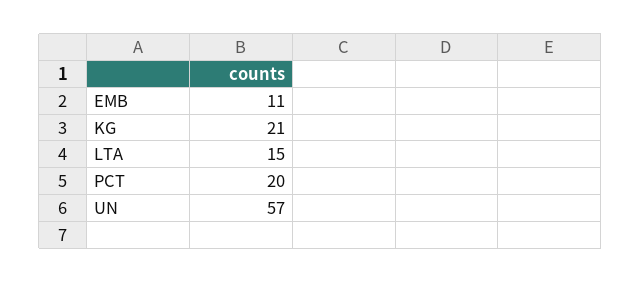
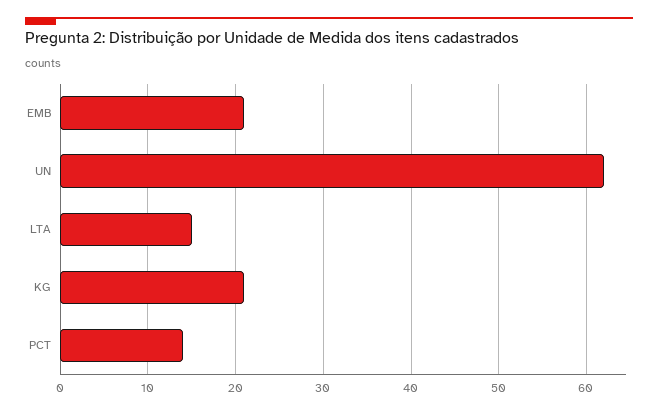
EMB: 11 -> 21
PCT: 20 -> 14
UN: 57 -> 62

